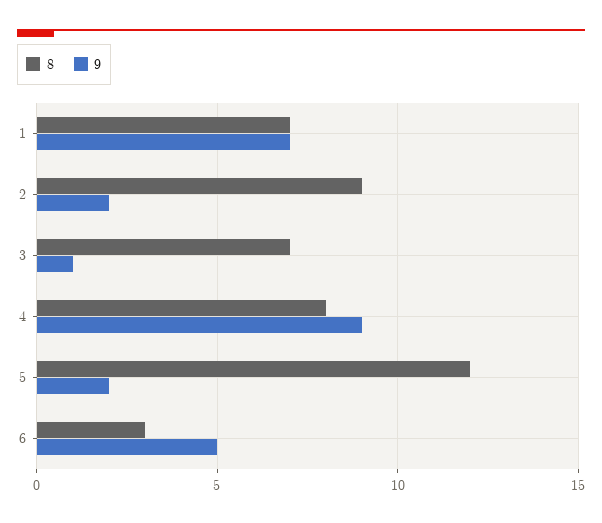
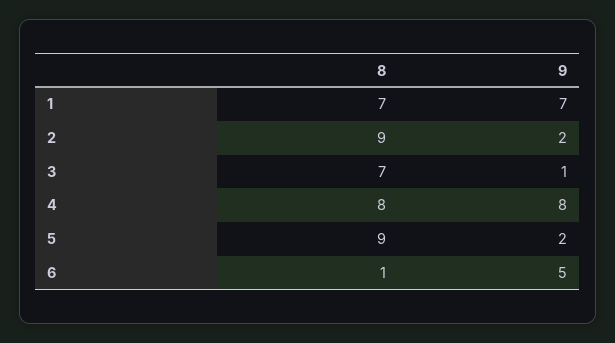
9, 4: 9 -> 8
8, 5: 12 -> 9
8, 6: 3 -> 1

